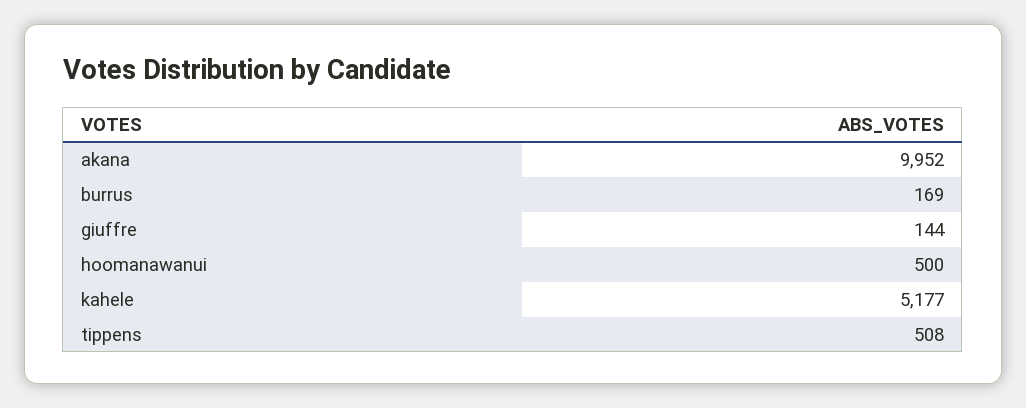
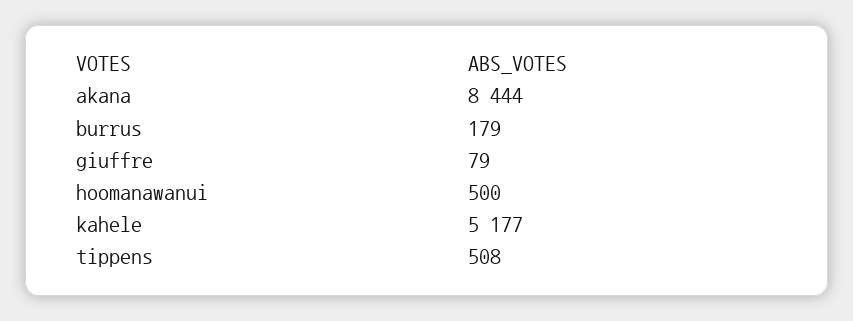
akana: 9952 -> 8444
burrus: 169 -> 179
giuffre: 144 -> 79

